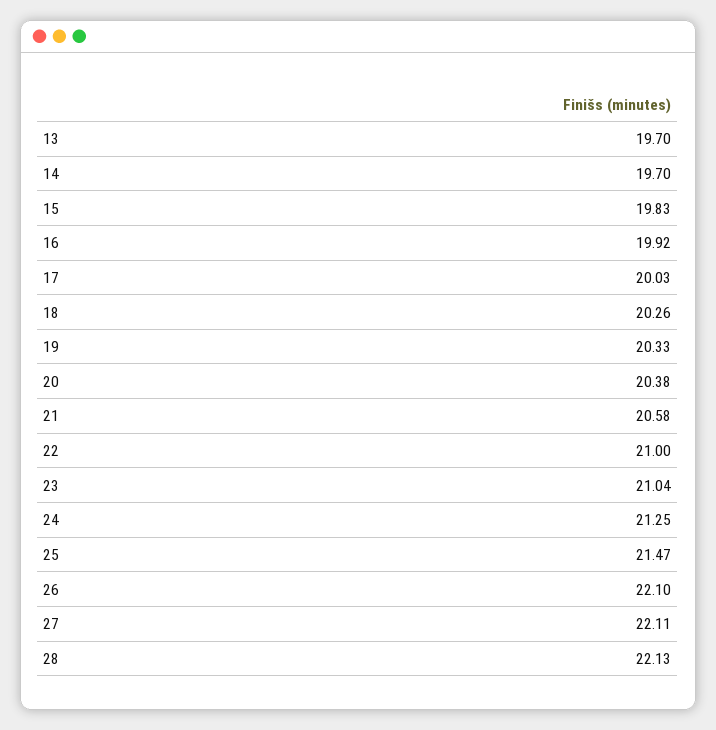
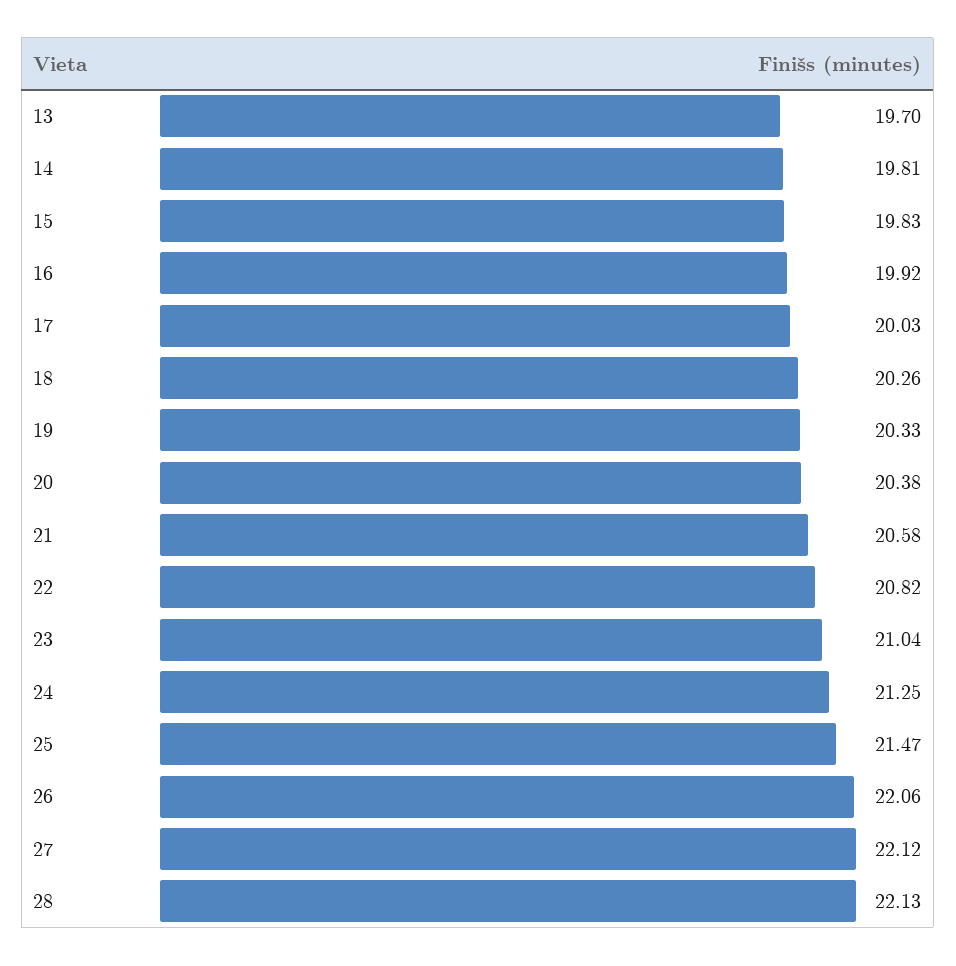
14: 19.7 -> 19.81
22: 21 -> 20.82
26: 22.1 -> 22.06
27: 22.11 -> 22.12

